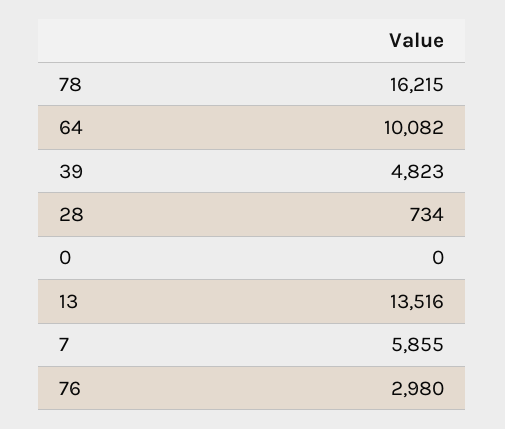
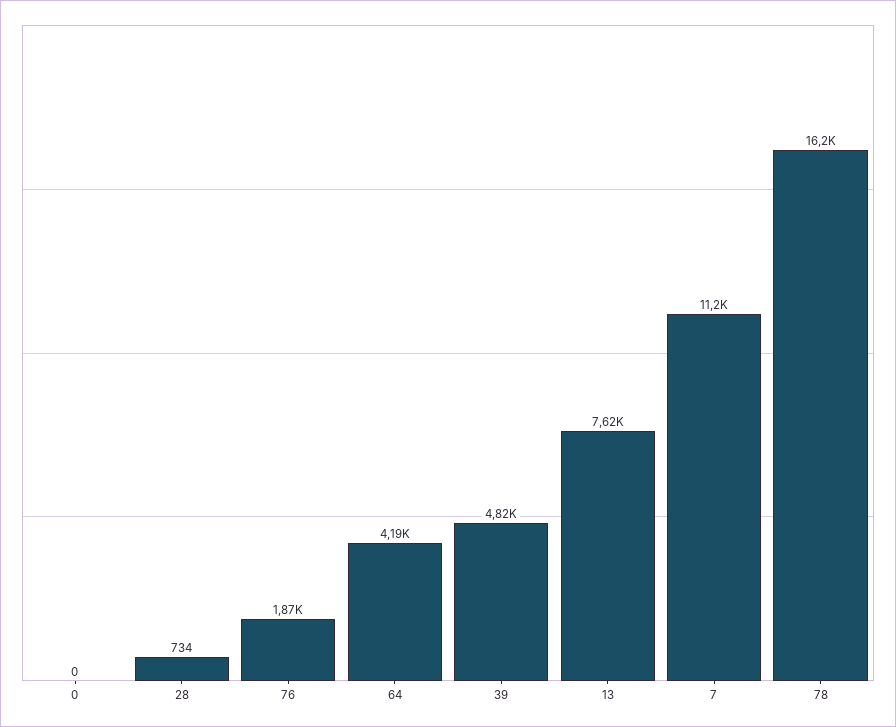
64: 10082 -> 4190
13: 13516 -> 7620
7: 5855 -> 11200
76: 2980 -> 1870

